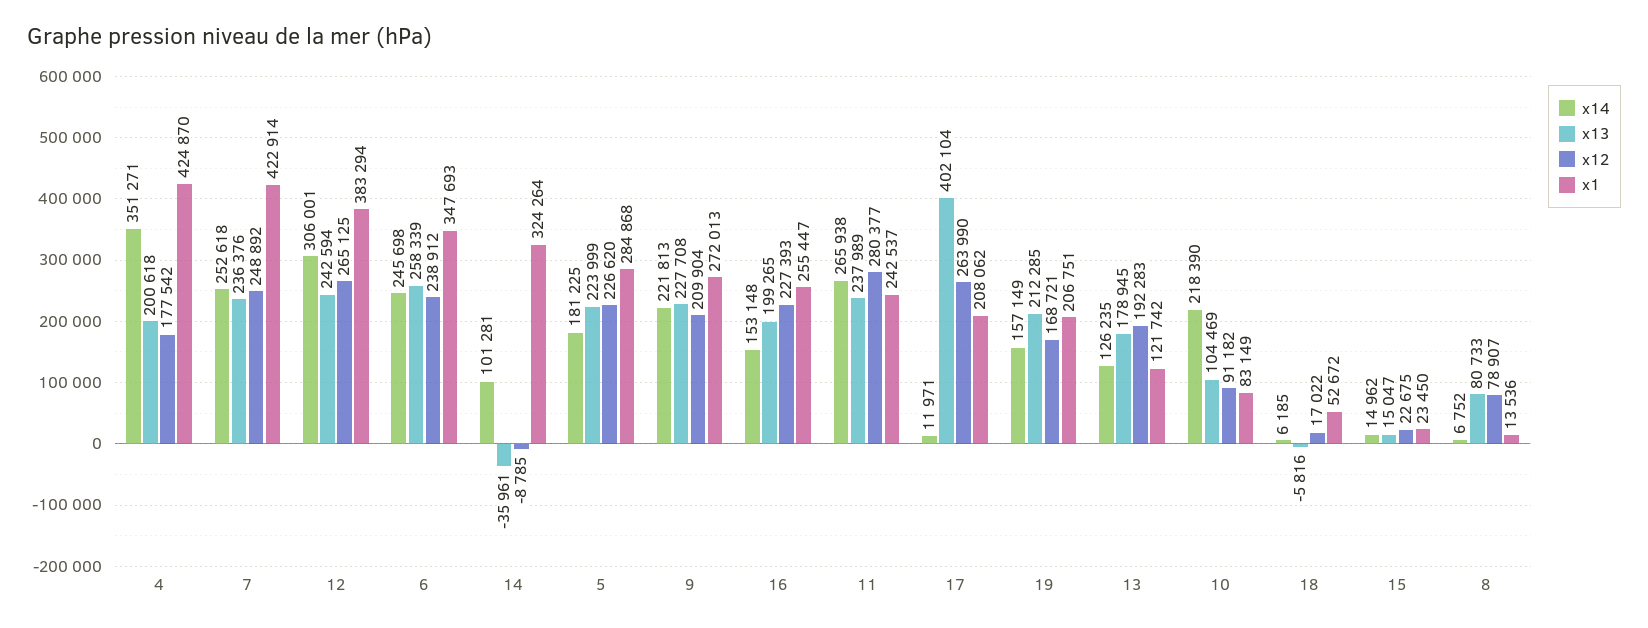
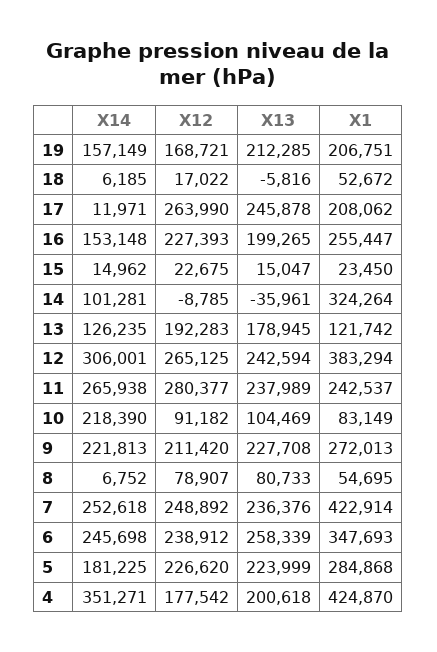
x12, 9: 209904 -> 211420
x13, 17: 402104 -> 245878
x1, 8: 13536 -> 54695

